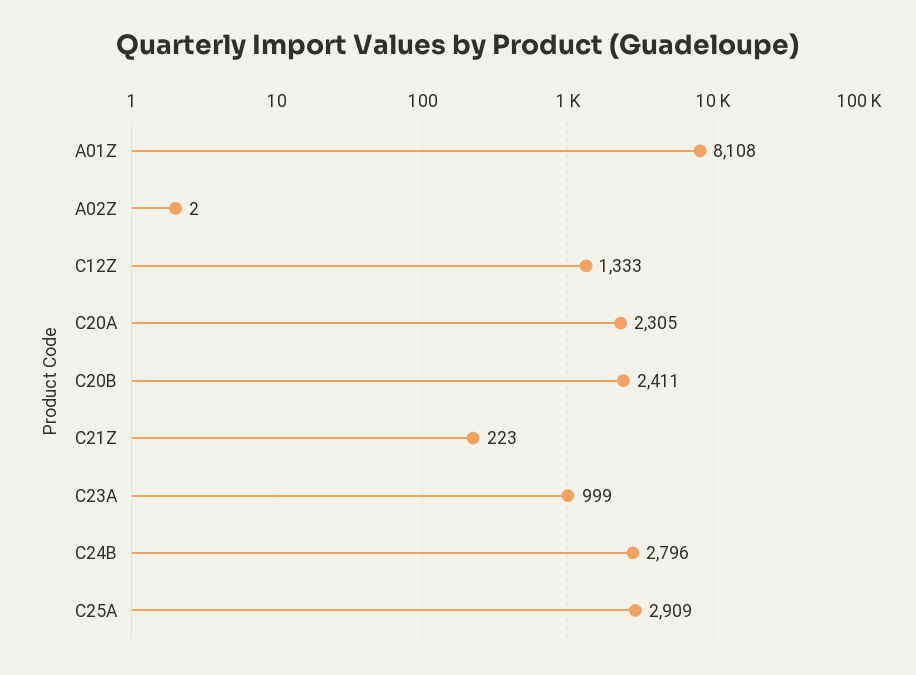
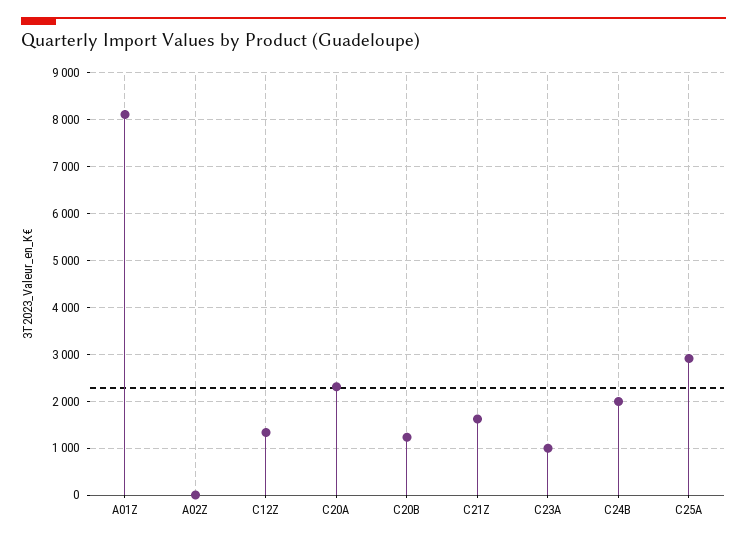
C20B: 2411 -> 1200
C21Z: 223 -> 1600
C24B: 2796 -> 2000

